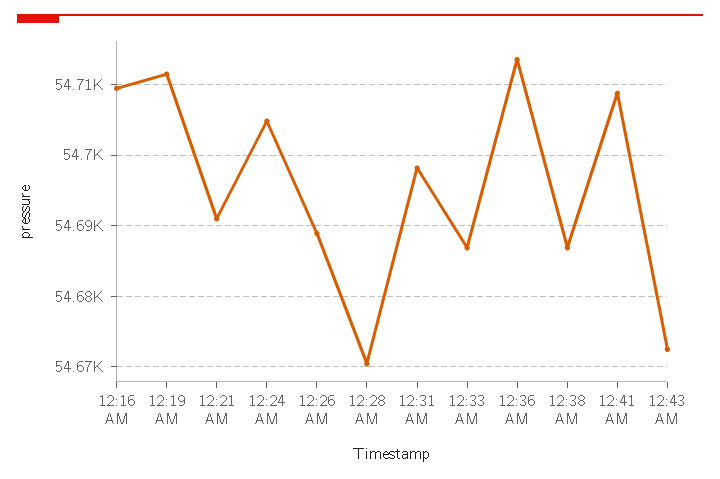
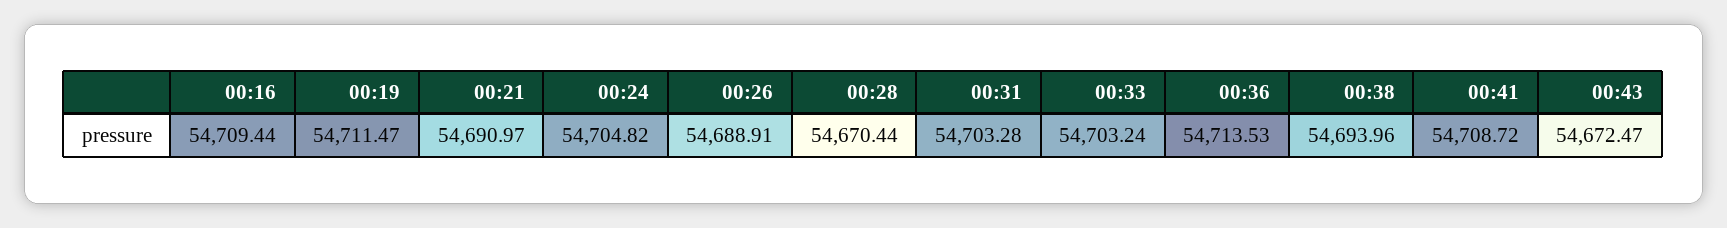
12:31 AM: 54698 -> 54703.28
12:33 AM: 54687 -> 54703.24
12:38 AM: 54687 -> 54693.96

